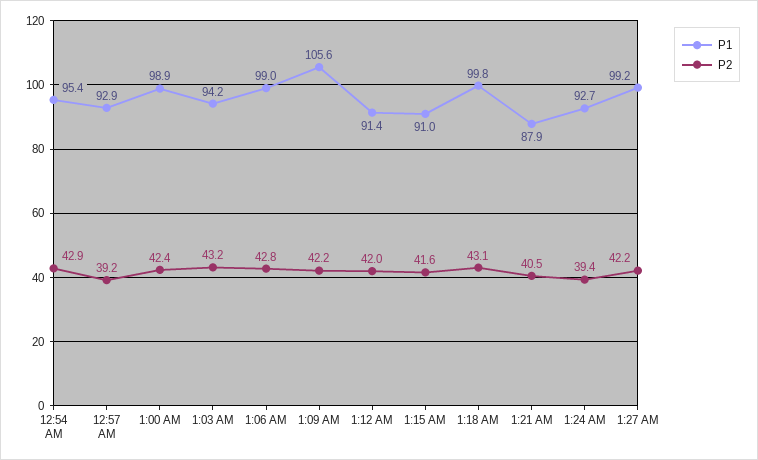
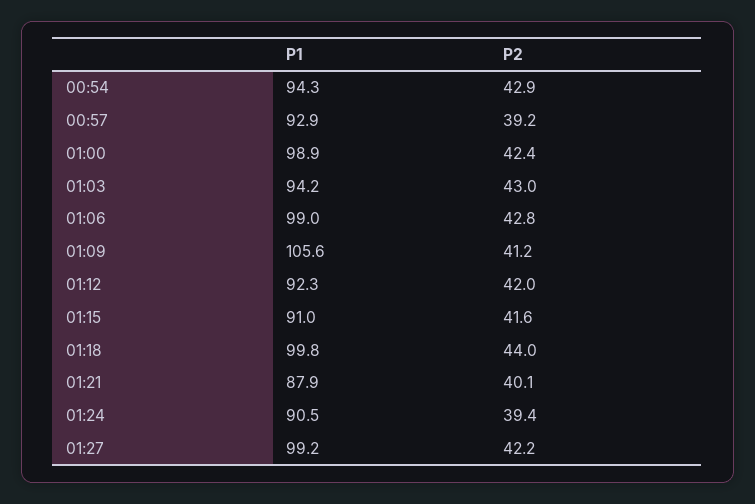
P1, 12:54 AM: 95.4 -> 94.3
P2, 1:03 AM: 43.2 -> 43
P2, 1:09 AM: 42.2 -> 41.2
P1, 1:12 AM: 91.4 -> 92.3
P2, 1:18 AM: 43.1 -> 44
P2, 1:21 AM: 40.5 -> 40.1
P1, 1:24 AM: 92.7 -> 90.5

